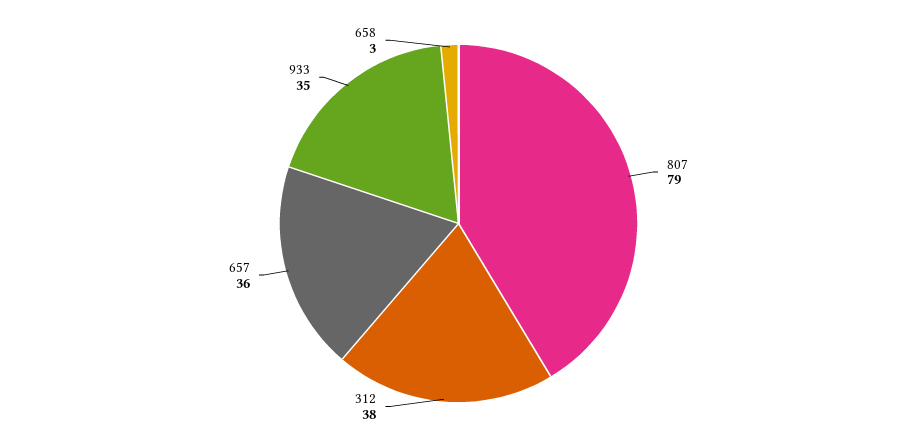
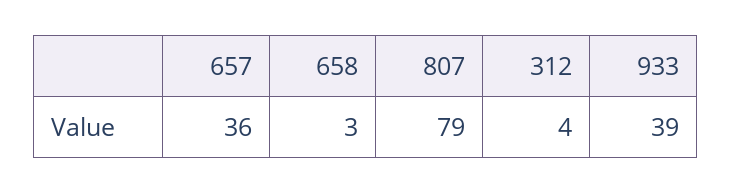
312: 38 -> 4
933: 35 -> 39

